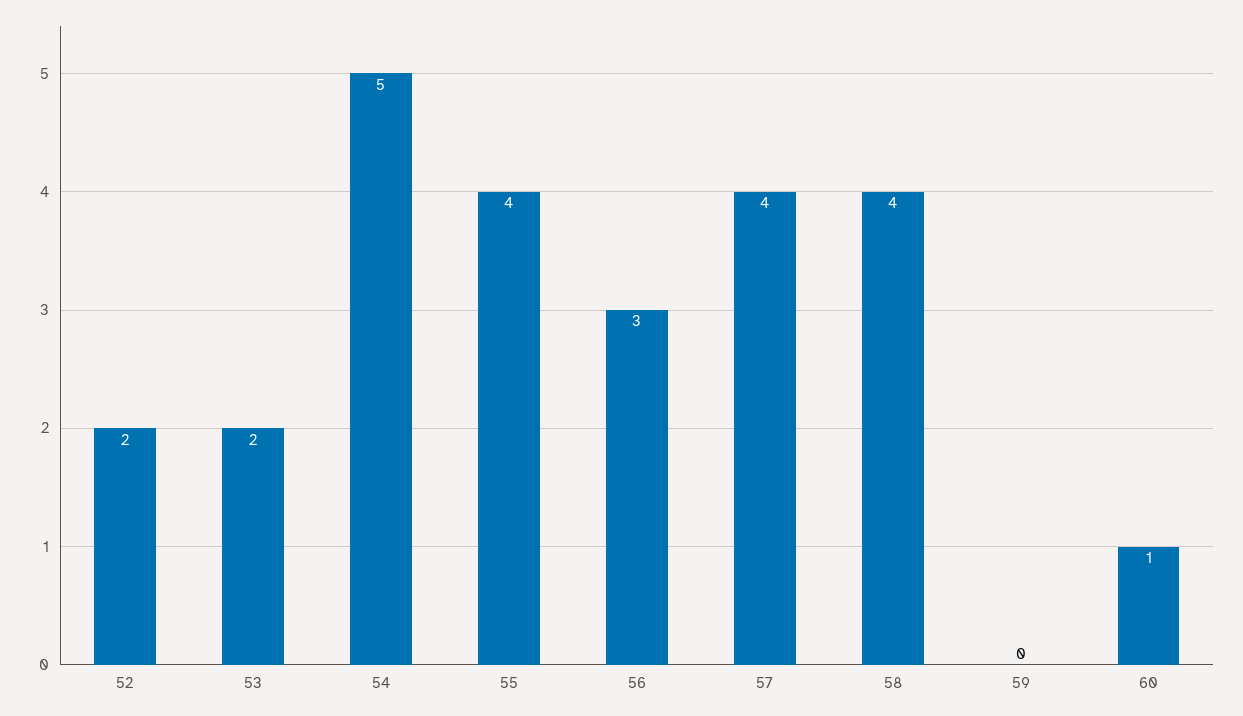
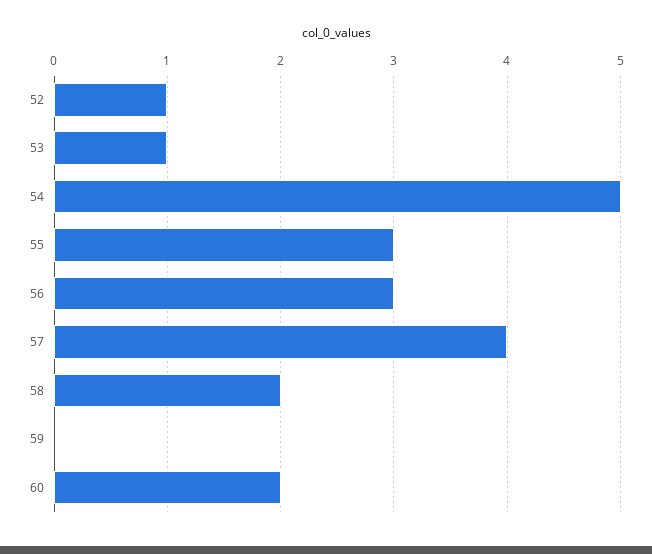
52: 2 -> 1
53: 2 -> 1
55: 4 -> 3
58: 4 -> 2
60: 1 -> 2

